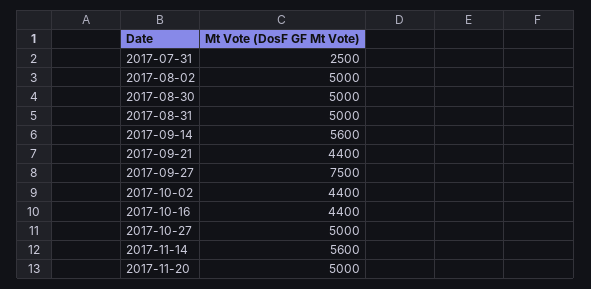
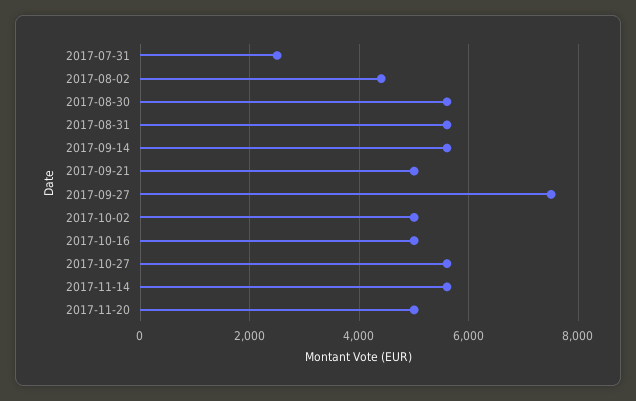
2017-08-02: 5000 -> 4400
2017-08-30: 5000 -> 5600
2017-08-31: 5000 -> 5600
2017-09-21: 4400 -> 5000
2017-10-02: 4400 -> 5000
2017-10-16: 4400 -> 5000
2017-10-27: 5000 -> 5600

